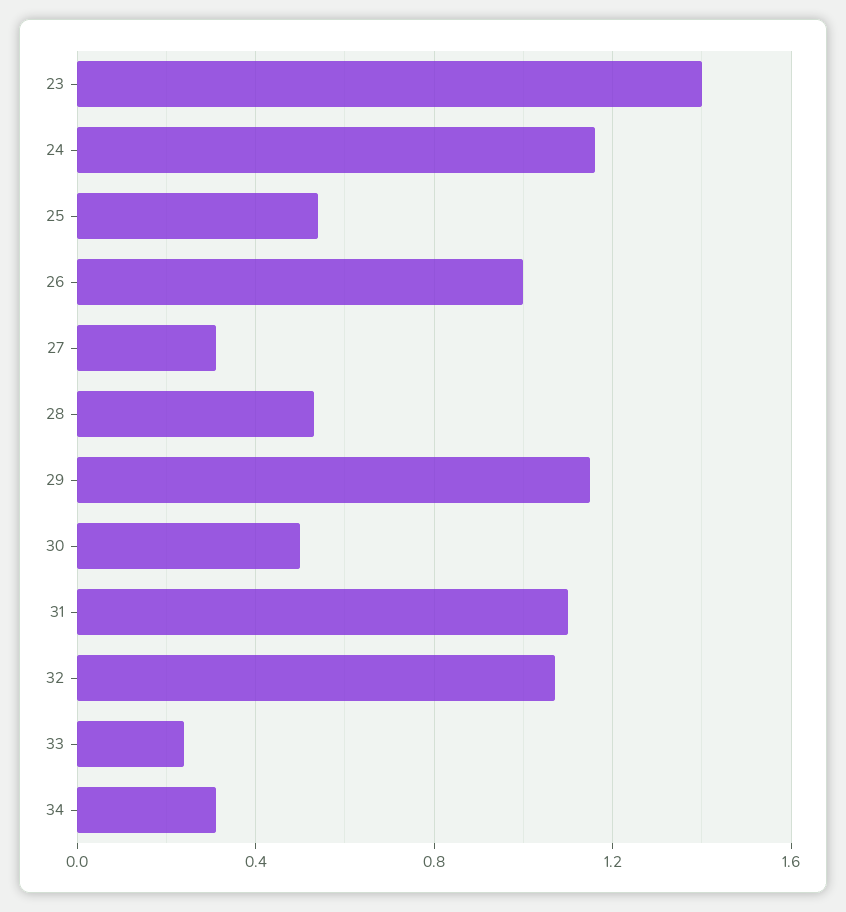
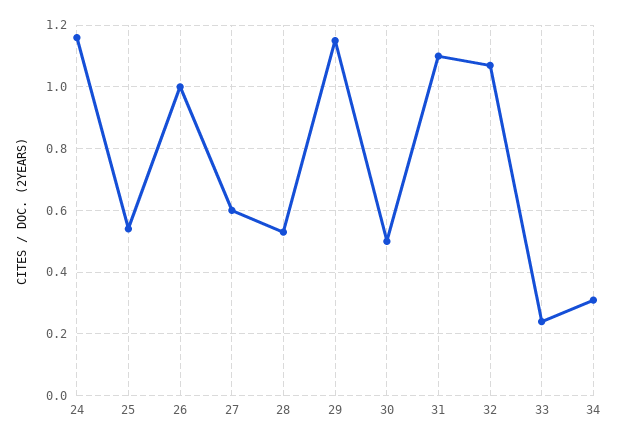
23: 1.4 -> none
27: 0.3 -> 0.6

